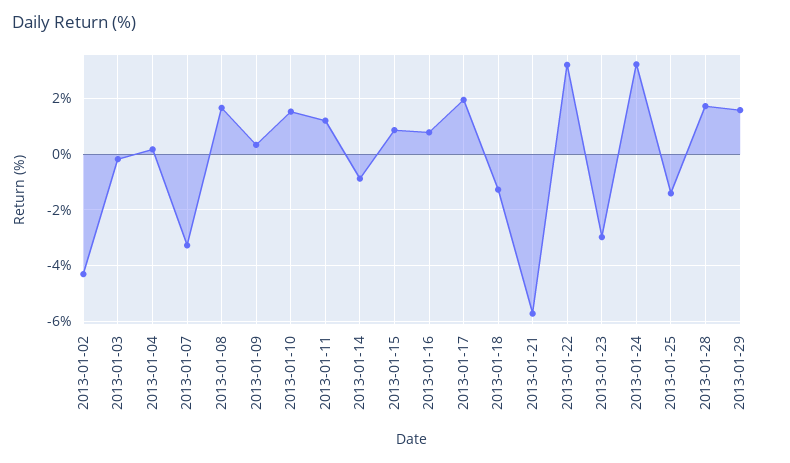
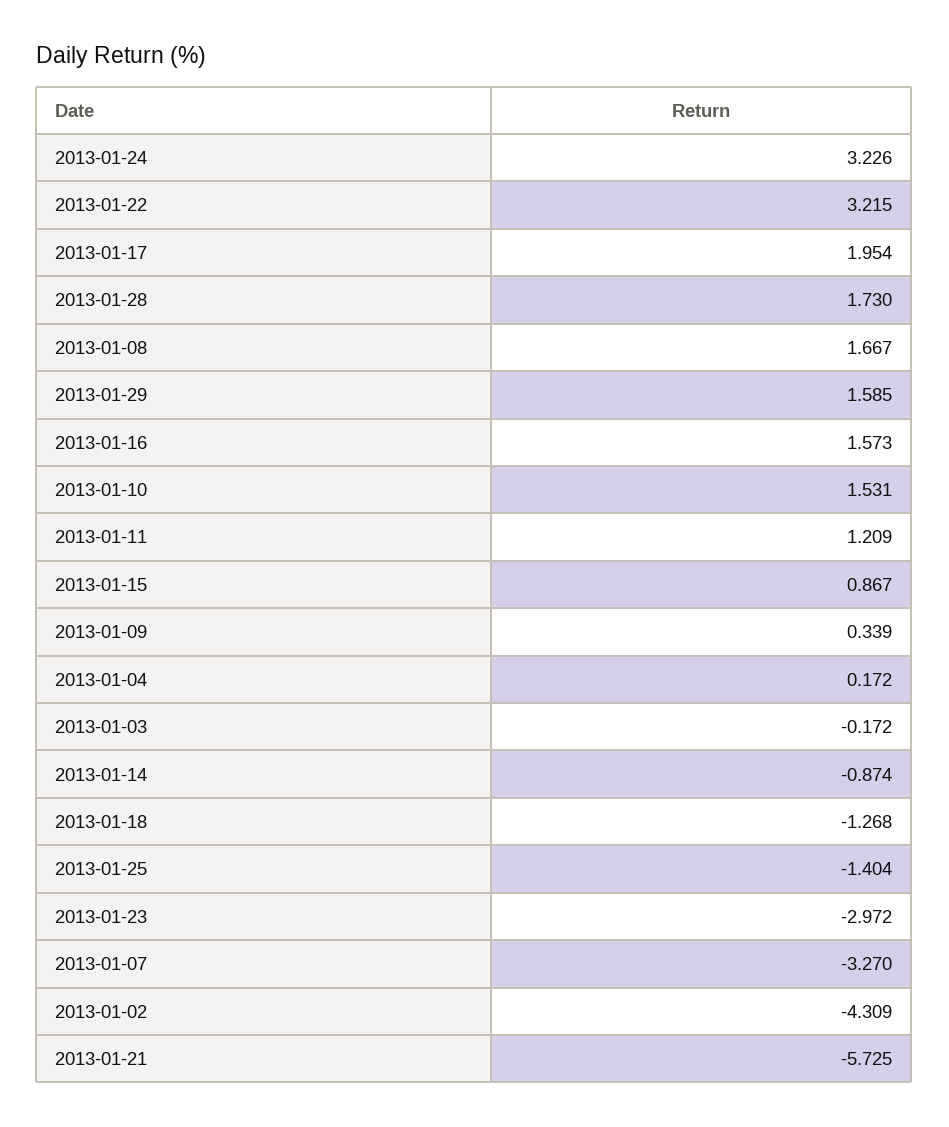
2013-01-16: 0.75 -> 1.573

